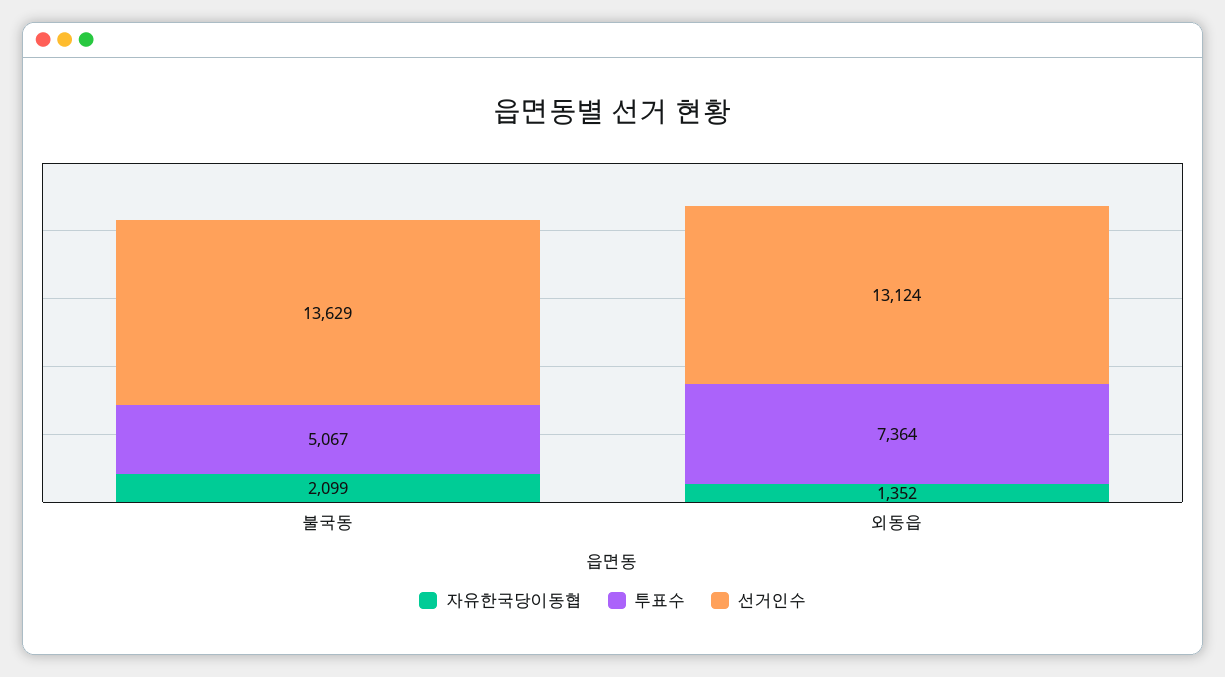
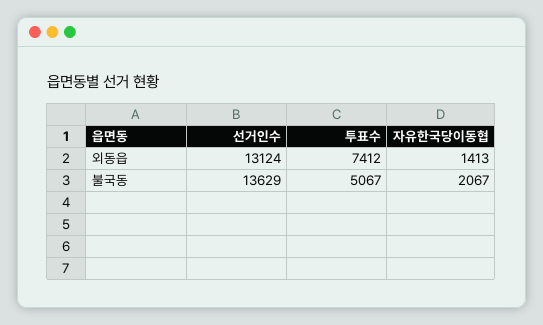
자유한국당이동협, 불국동: 2099 -> 2067
자유한국당이동협, 외동읍: 1352 -> 1413
투표수, 외동읍: 7364 -> 7412

